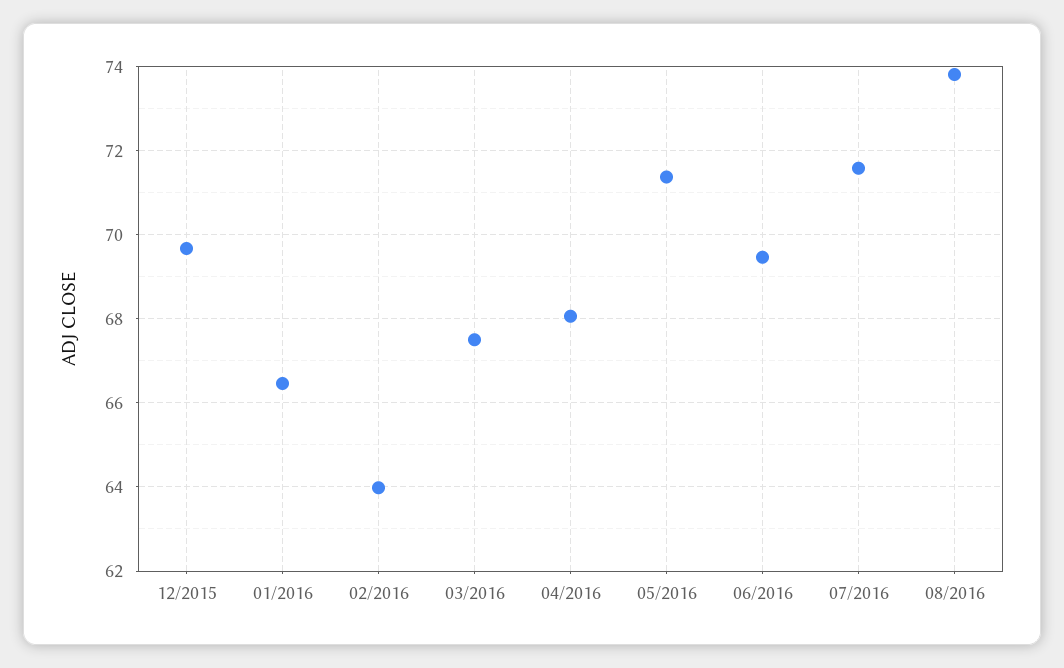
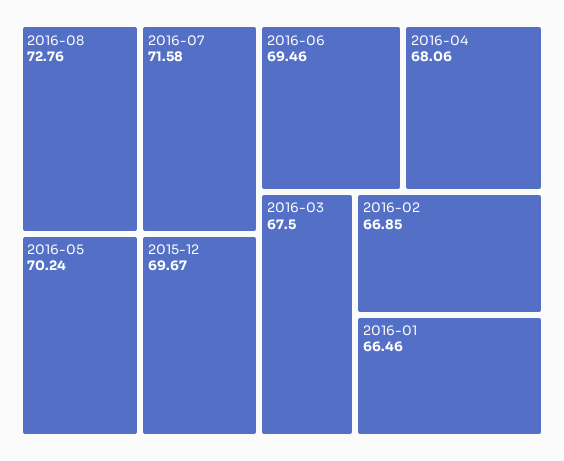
02/2016: 64 -> 66.85
05/2016: 71.4 -> 70.24
08/2016: 73.8 -> 72.76

